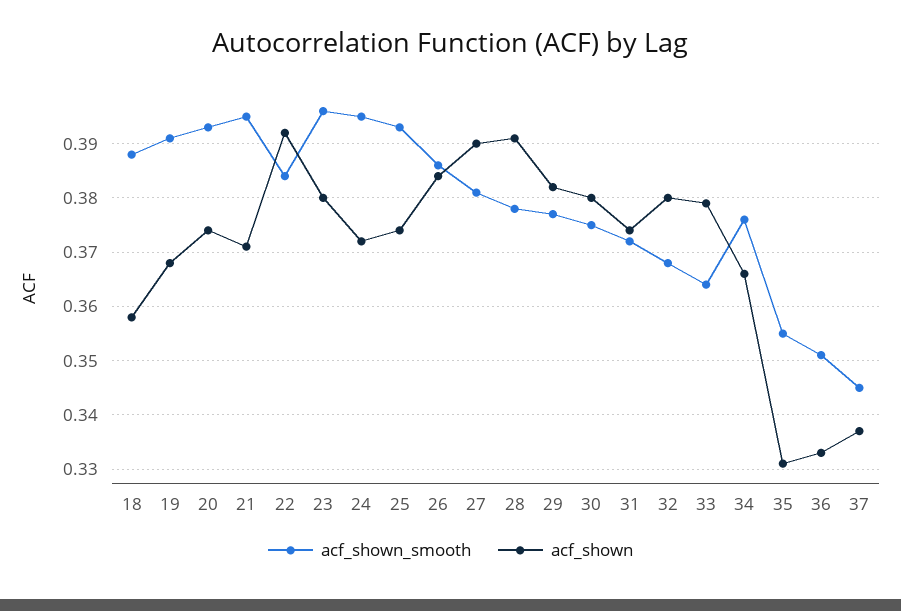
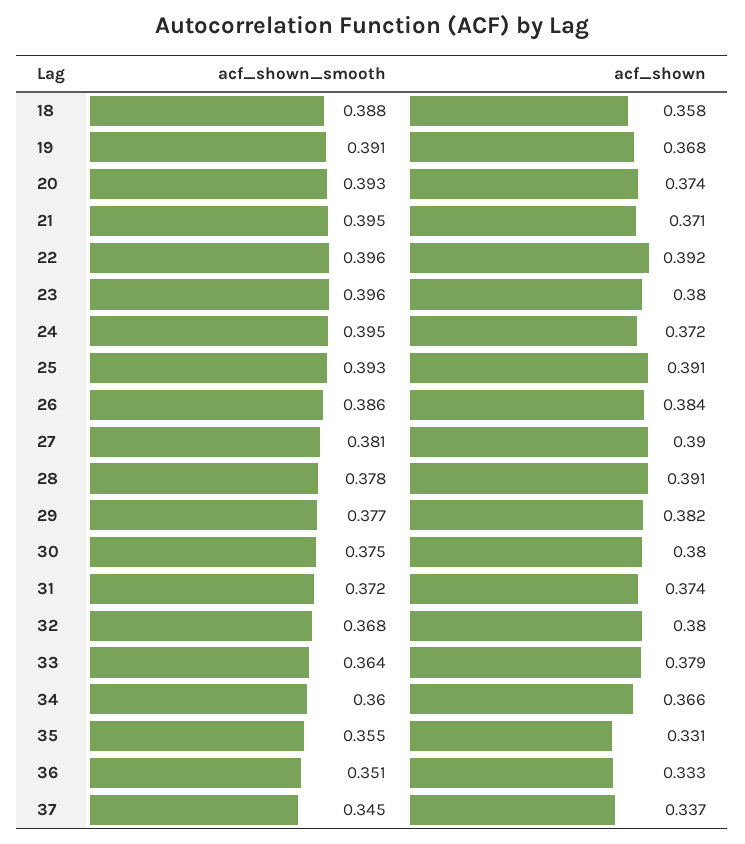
acf_shown_smooth, 22: 0.385 -> 0.396
acf_shown, 25: 0.375 -> 0.391
acf_shown_smooth, 34: 0.375 -> 0.36

